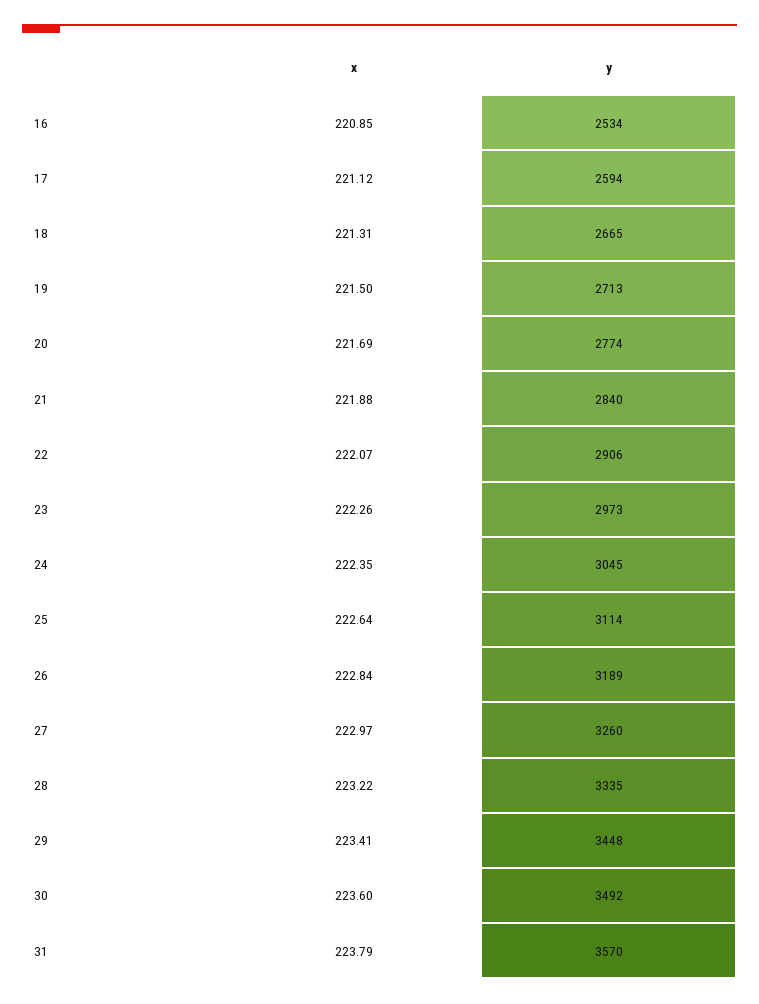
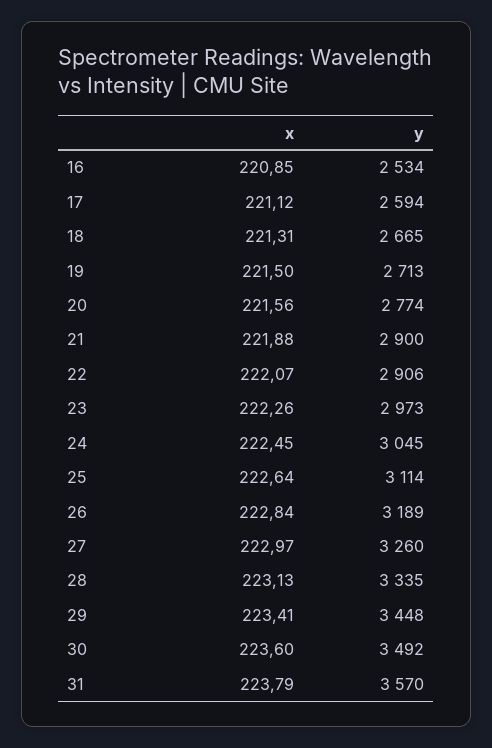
x, 20: 221.69 -> 221.56
y, 21: 2840 -> 2900
x, 24: 222.35 -> 222.45
x, 28: 223.22 -> 223.13

